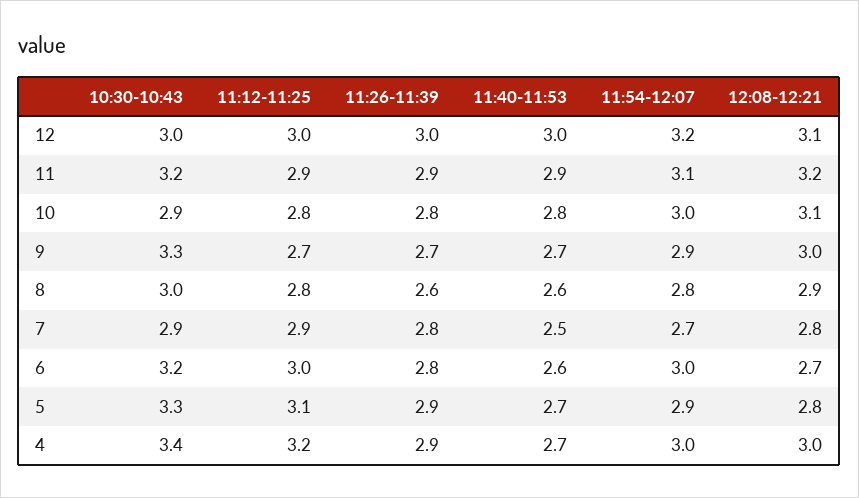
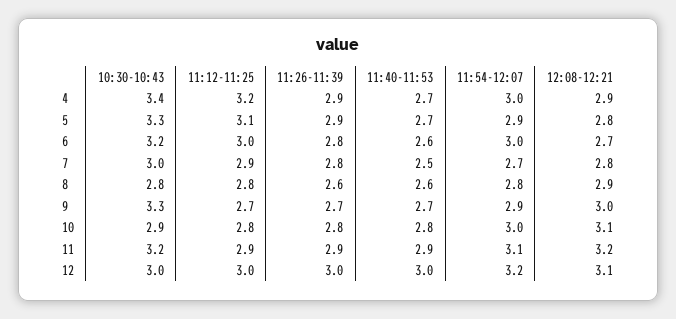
10:30-10:43, 8: 3 -> 2.8
10:30-10:43, 7: 2.9 -> 3
12:08-12:21, 4: 3 -> 2.9

